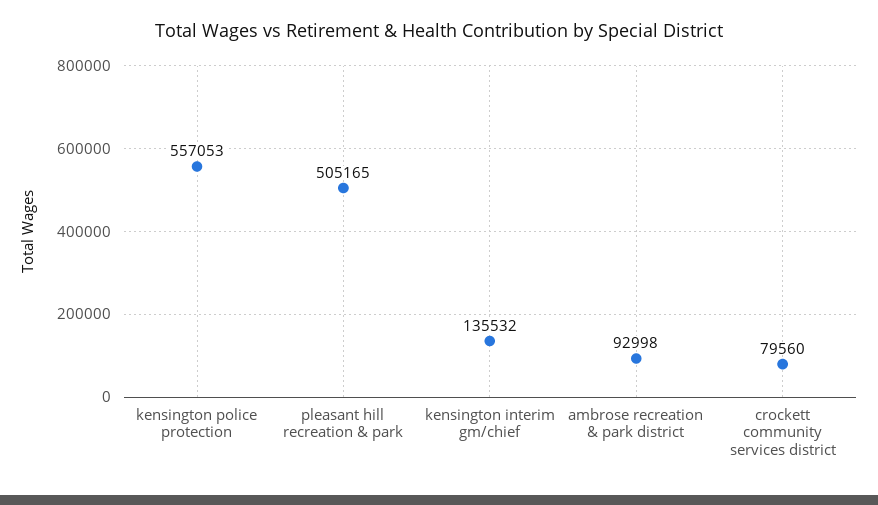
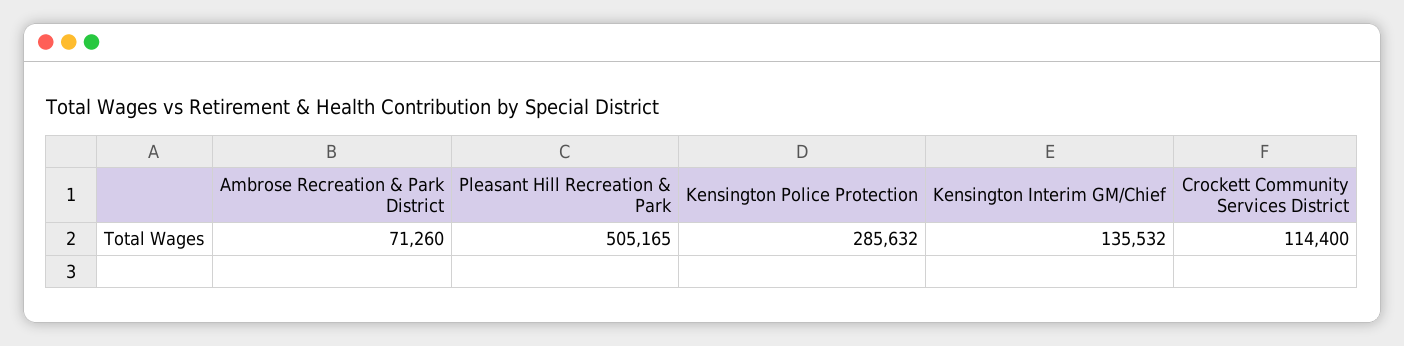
kensington police protection: 557053 -> 285632
ambrose recreation & park district: 92998 -> 71260
crockett community services district: 79560 -> 114400

